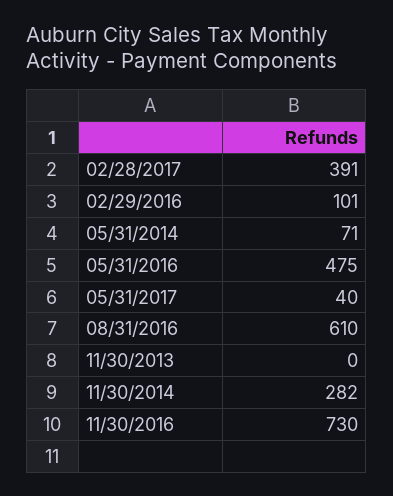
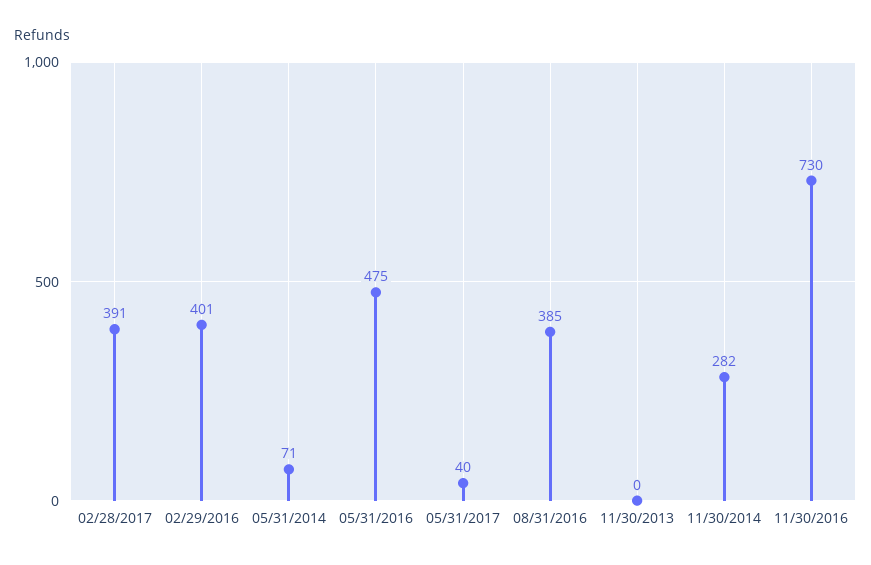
02/29/2016: 101 -> 401
08/31/2016: 610 -> 385

